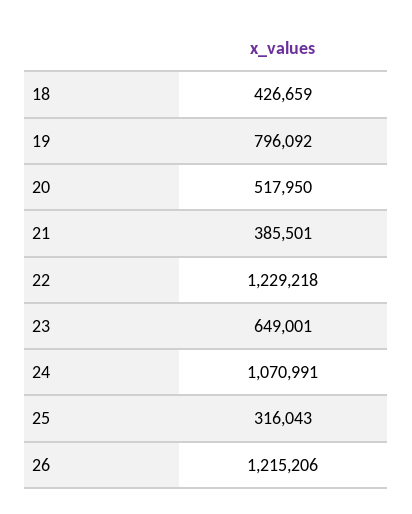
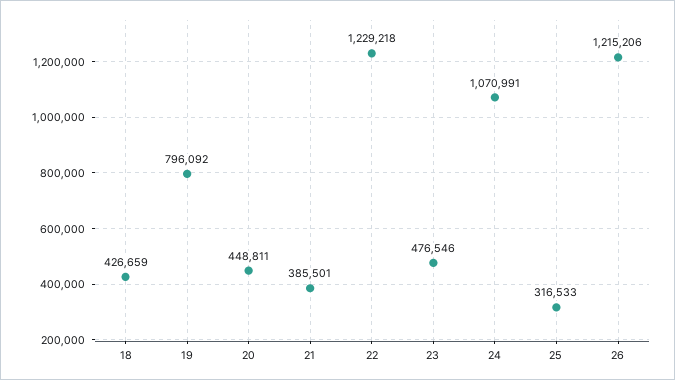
20: 517950 -> 448811
23: 649001 -> 476546
25: 316043 -> 316533

